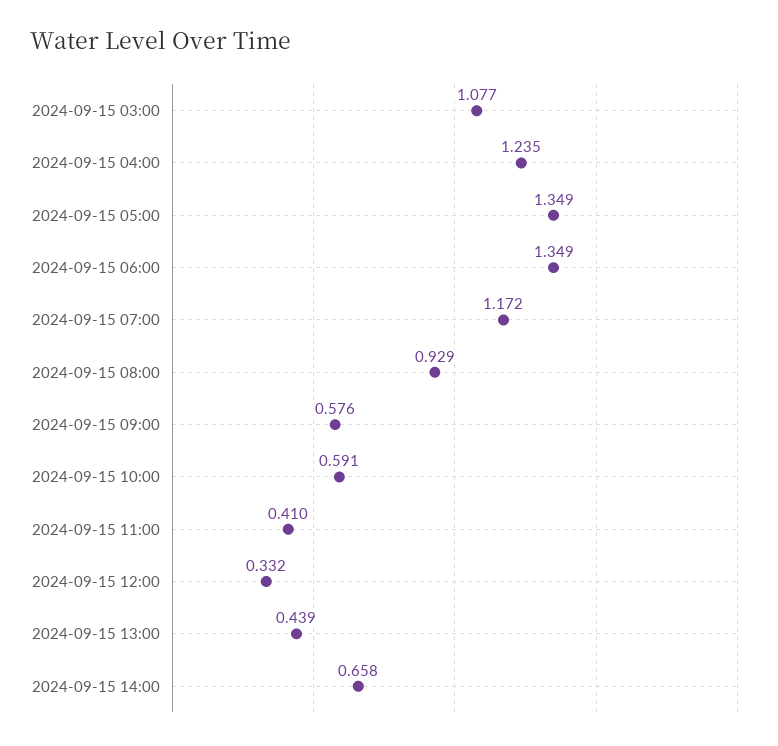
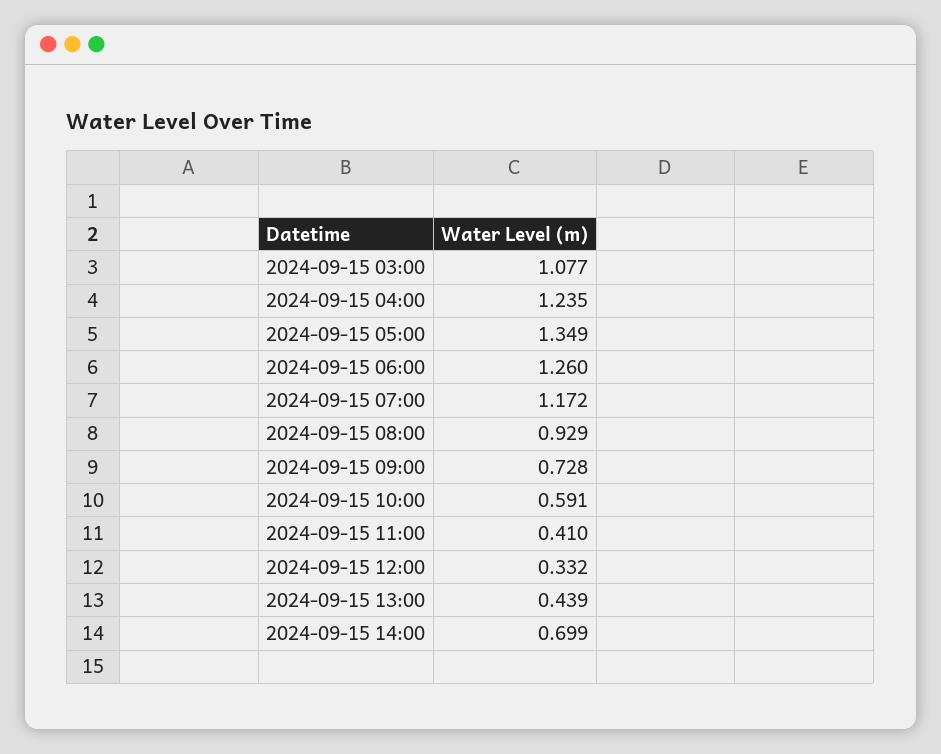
2024-09-15 06:00: 1.349 -> 1.26
2024-09-15 09:00: 0.576 -> 0.728
2024-09-15 14:00: 0.658 -> 0.699

